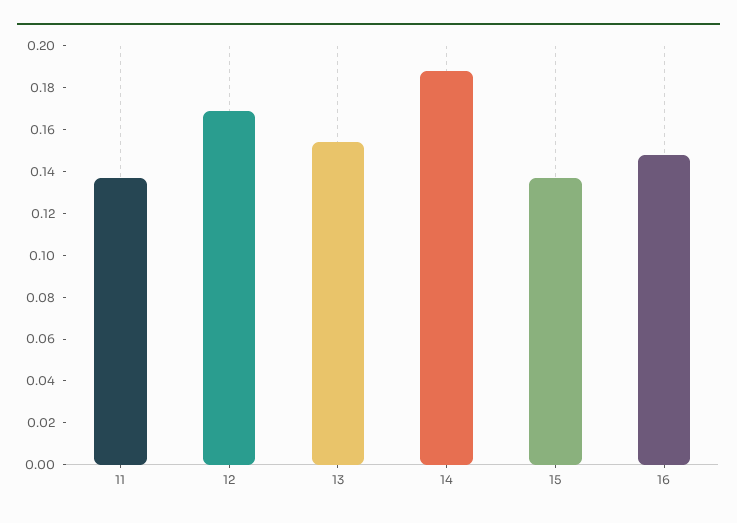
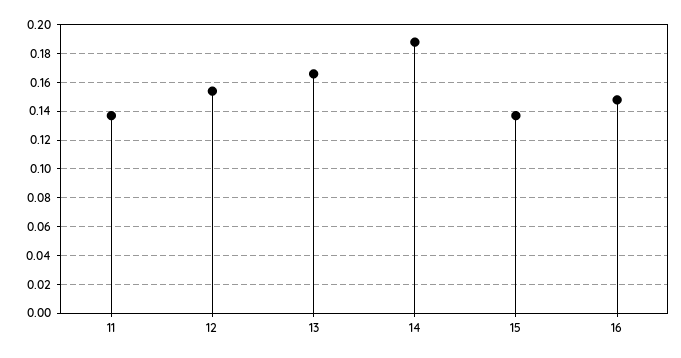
12: 0.17 -> 0.155
13: 0.155 -> 0.165

